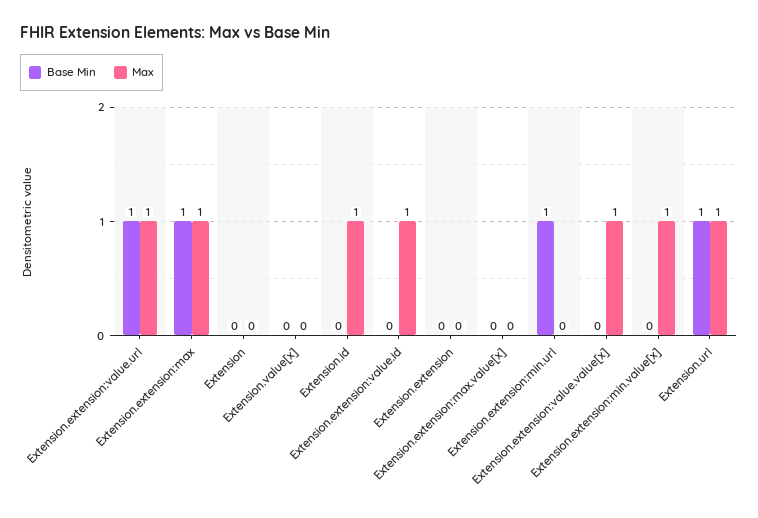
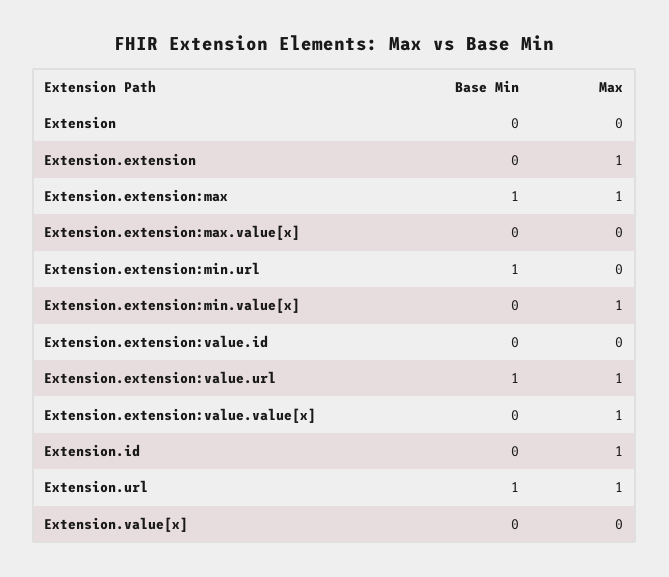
Max, Extension.extension:value.id: 1 -> 0
Max, Extension.extension: 0 -> 1

